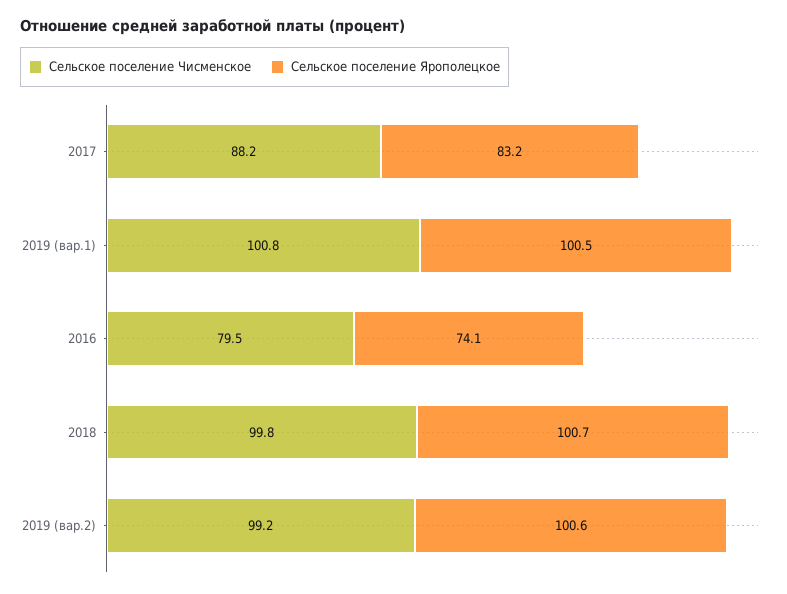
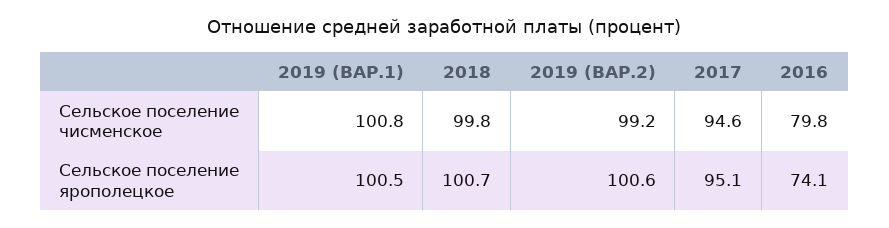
Сельское поселение Чисменское, 2017: 88.2 -> 94.6
Сельское поселение Ярополецкое, 2017: 83.2 -> 95.1
Сельское поселение Чисменское, 2016: 79.5 -> 79.8

